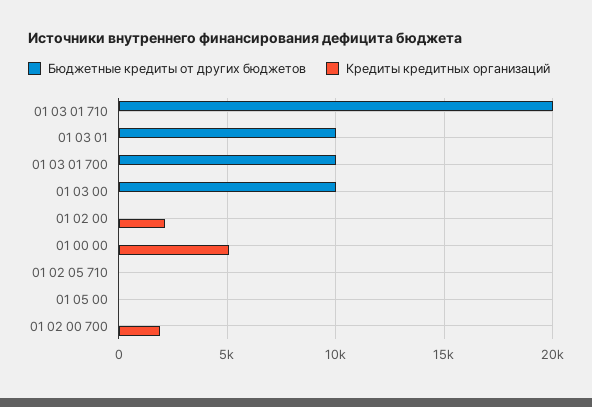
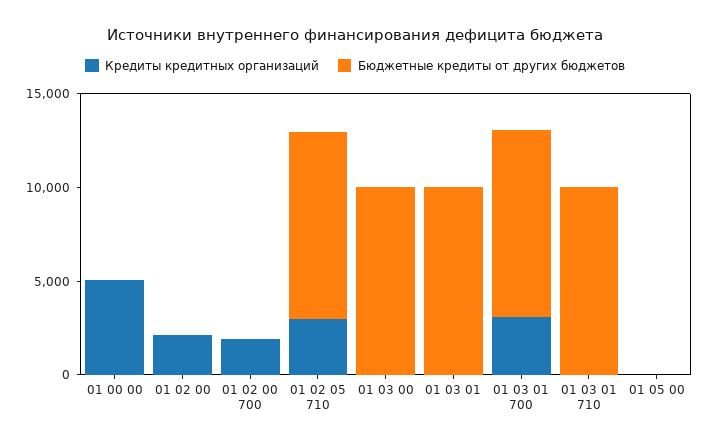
Бюджетные кредиты от других бюджетов, 01 03 01 710: 20000 -> 10000
Кредиты кредитных организаций, 01 03 01 700: 0 -> 3000
Бюджетные кредиты от других бюджетов, 01 02 05 710: 0 -> 10000
Кредиты кредитных организаций, 01 02 05 710: 0 -> 3000

